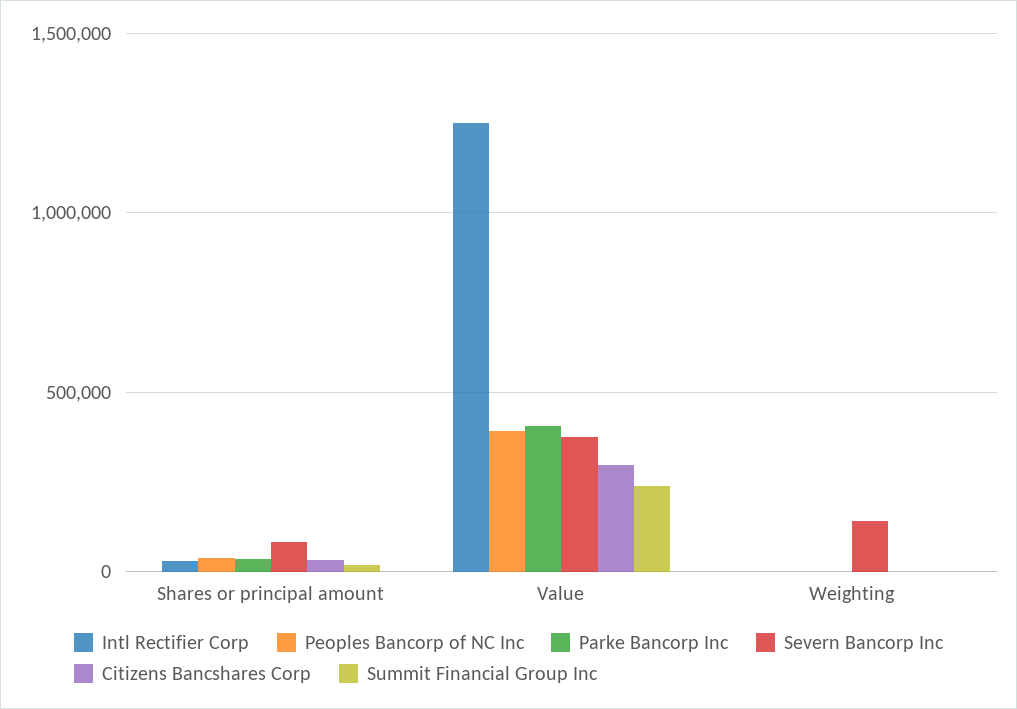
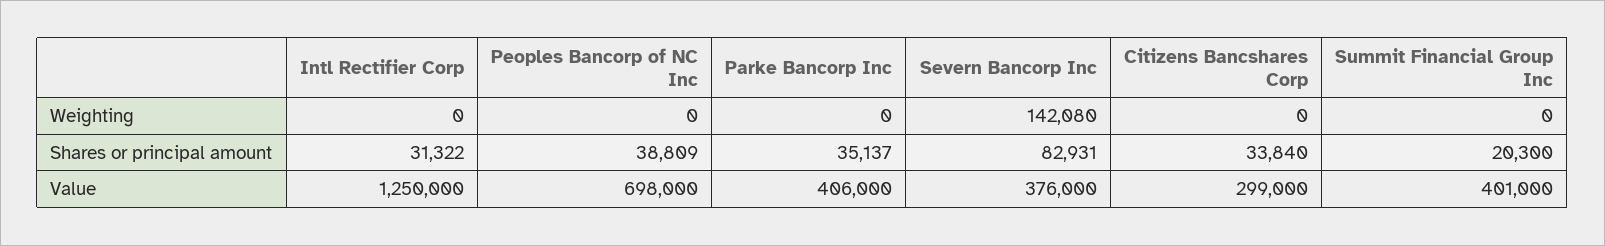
Peoples Bancorp of NC Inc, Value: 400000 -> 698000
Summit Financial Group Inc, Value: 250000 -> 401000

